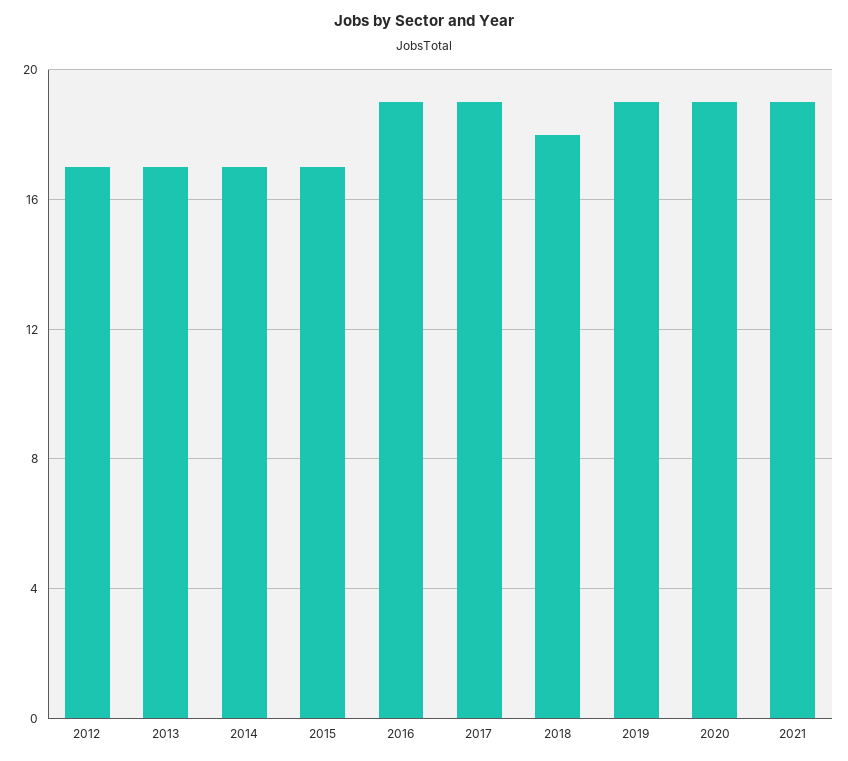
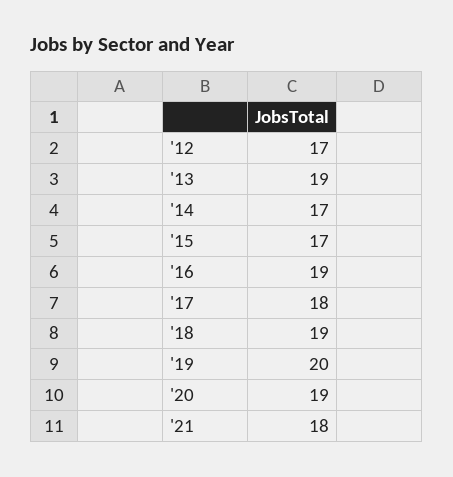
2013: 17 -> 19
2017: 19 -> 18
2018: 18 -> 19
2019: 19 -> 20
2021: 19 -> 18

